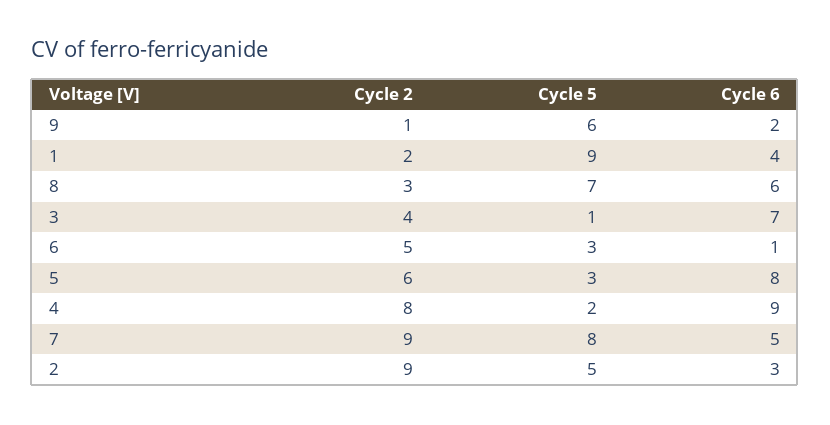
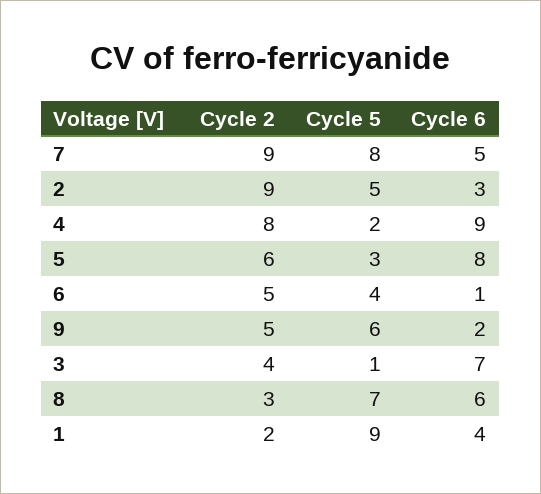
Cycle 2, 9: 1 -> 5
Cycle 5, 6: 3 -> 4

